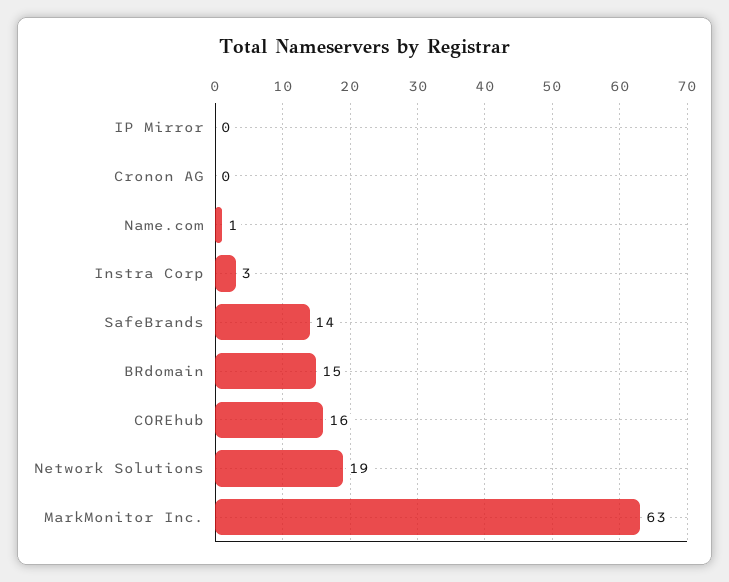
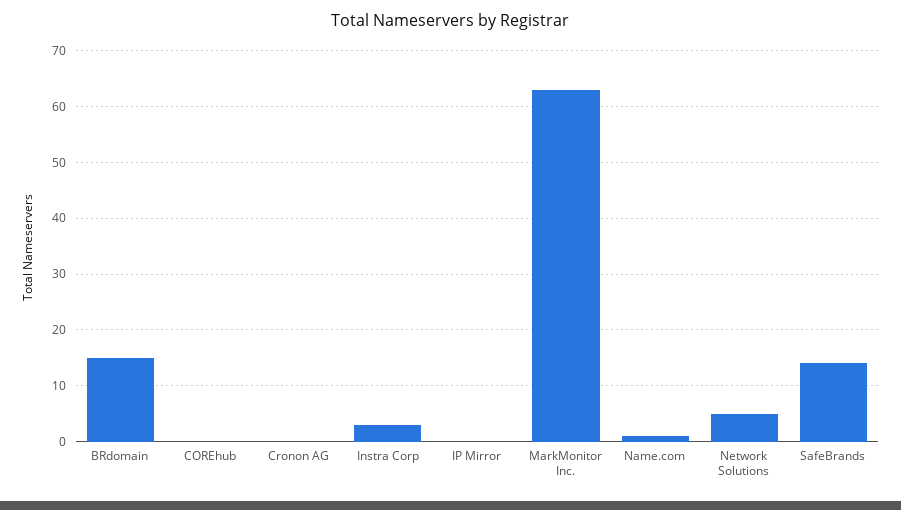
COREhub: 16 -> 0
Network Solutions: 19 -> 5

